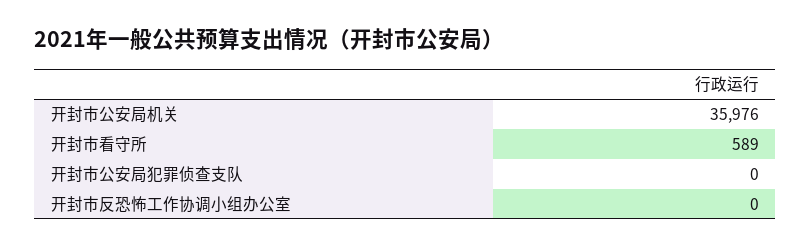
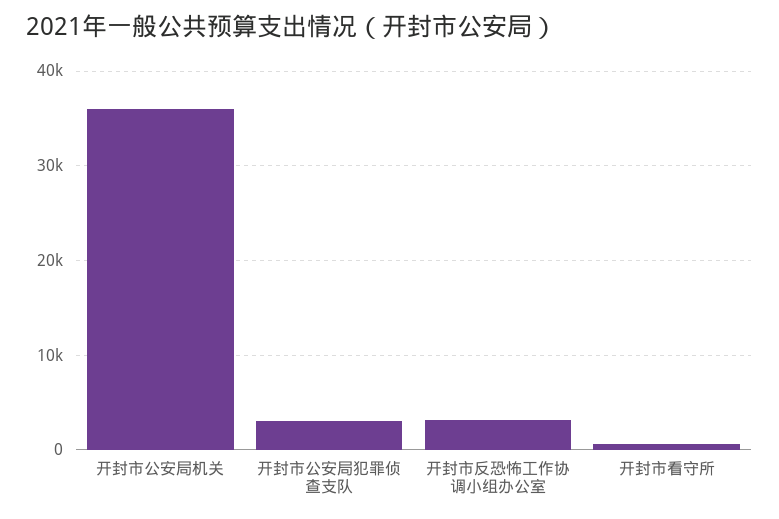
开封市公安局犯罪侦查支队: 0 -> 3000
开封市反恐怖工作协调小组办公室: 0 -> 3000

